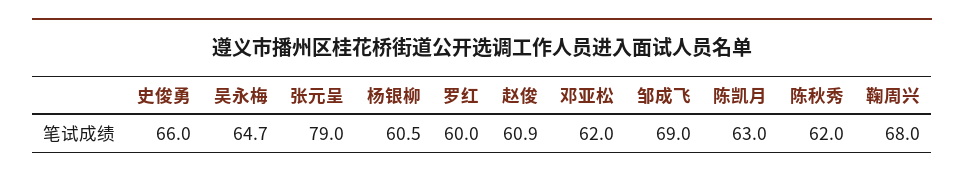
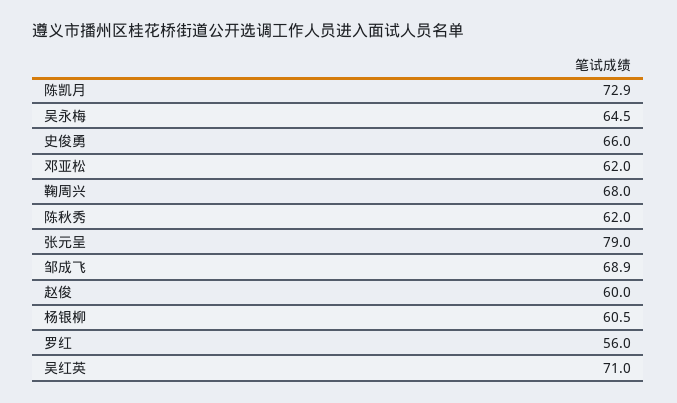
吴永梅: 64.7 -> 64.5
罗红: 60 -> 56
赵俊: 60.9 -> 60
邹成飞: 69 -> 68.9
陈凯月: 63 -> 72.9
吴红英: none -> 71

